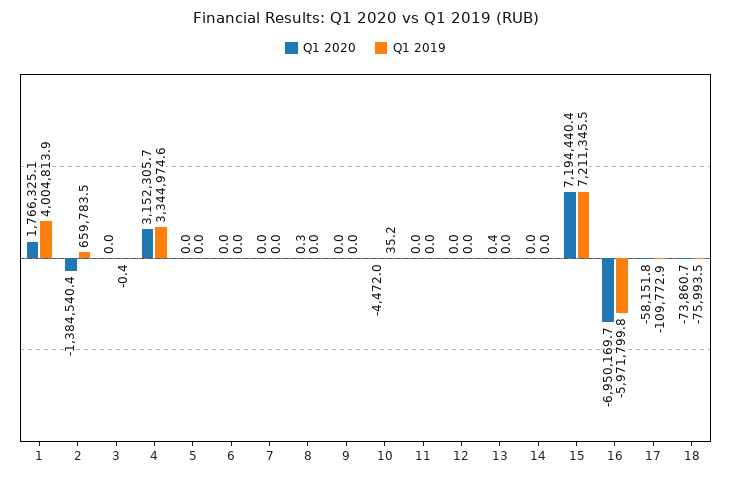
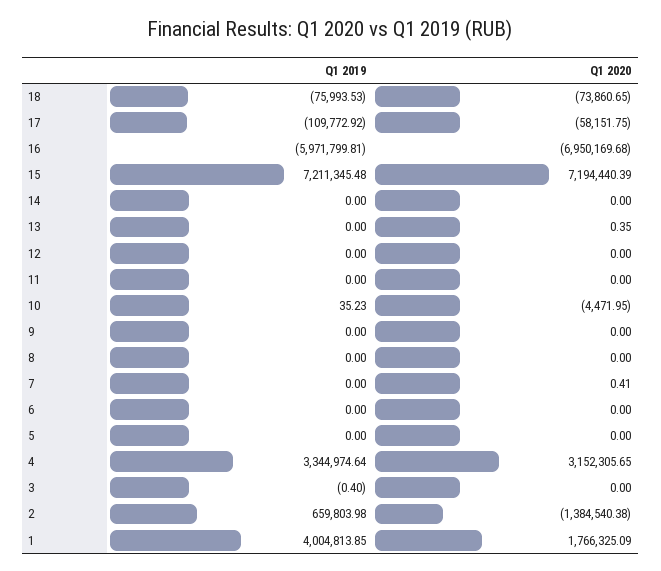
Q1 2019, 2: 659783.5 -> 659803.98
Q1 2020, 7: 0 -> 0.41
Q1 2020, 8: 0.3 -> 0

